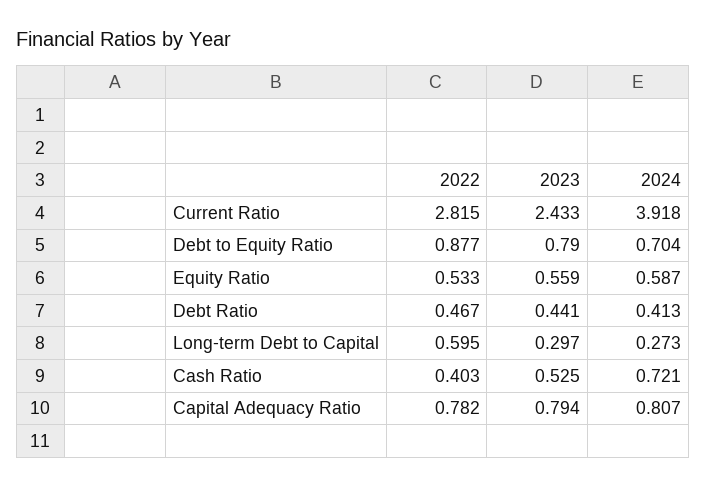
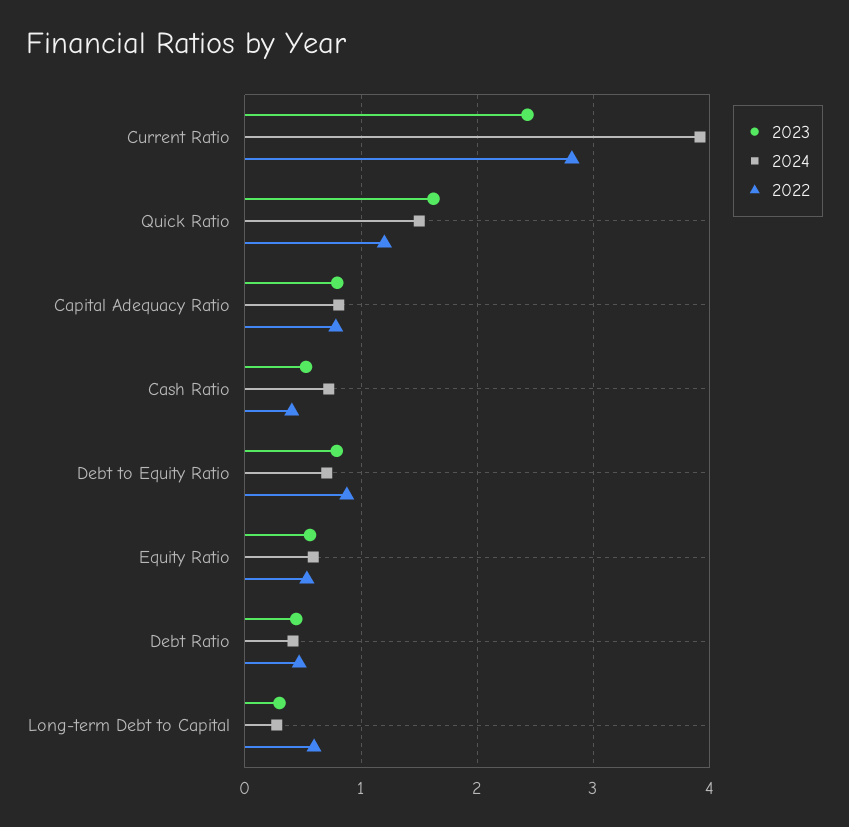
2023, Quick Ratio: none -> 1.6
2024, Quick Ratio: none -> 1.5
2022, Quick Ratio: none -> 1.2

